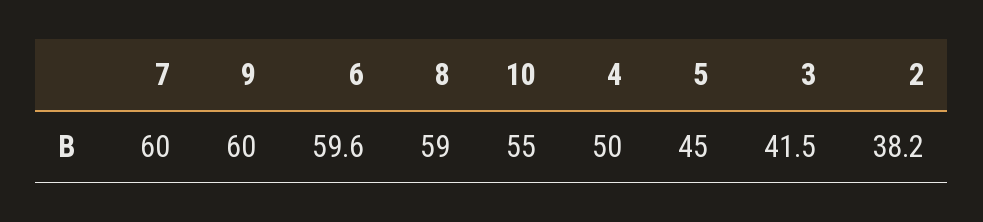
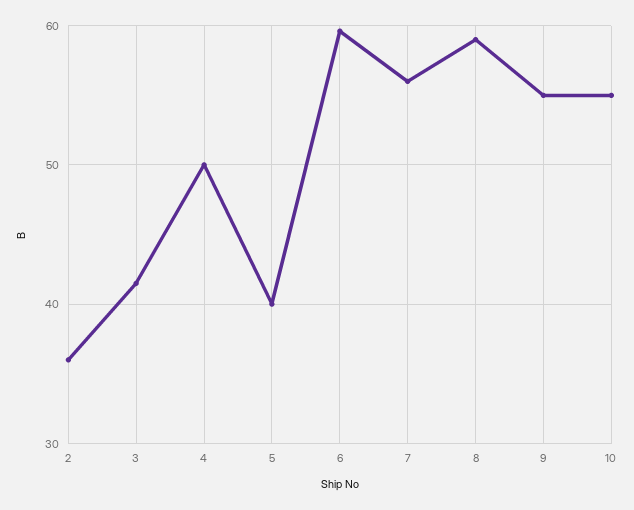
7: 60 -> 56
9: 60 -> 55
5: 45 -> 40
2: 38.2 -> 36

